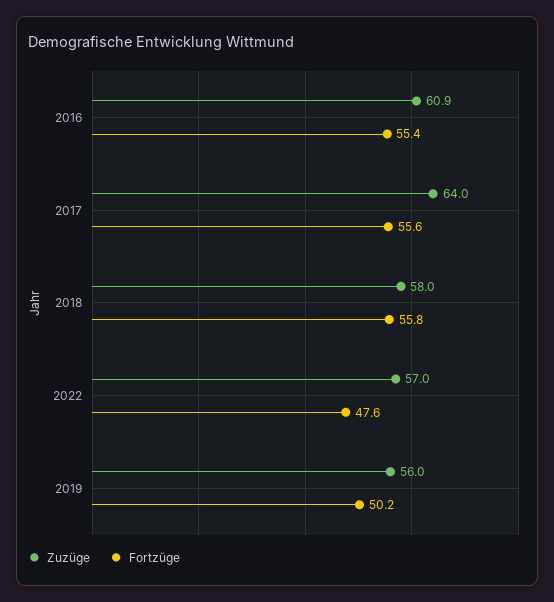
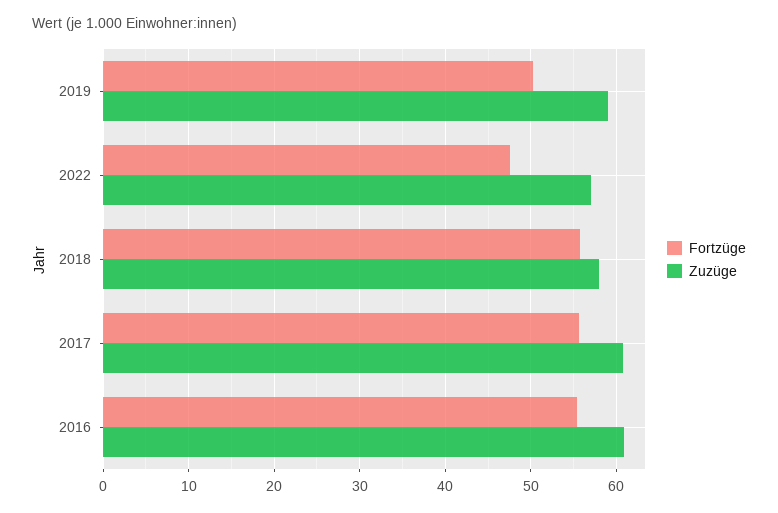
Zuzüge, 2017: 64 -> 61
Zuzüge, 2019: 56 -> 59

